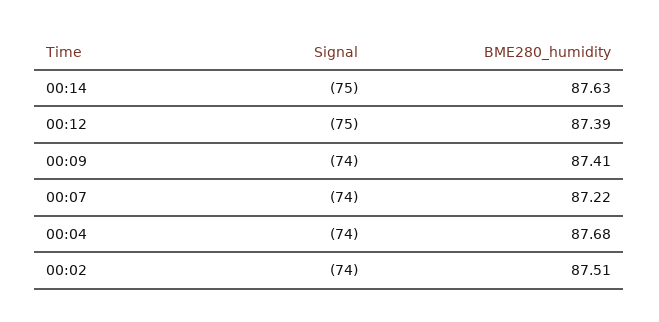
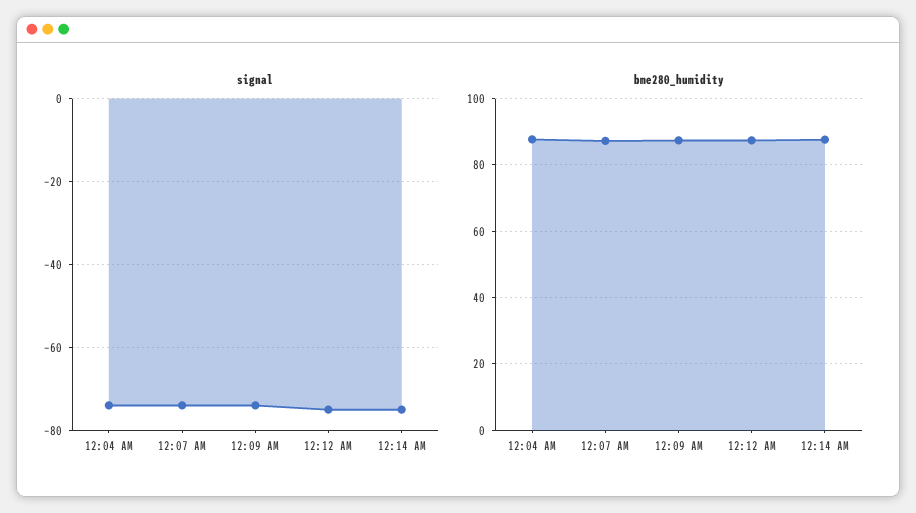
Signal, 00:02: -74 -> none
BME280_humidity, 00:02: 87.51 -> none

